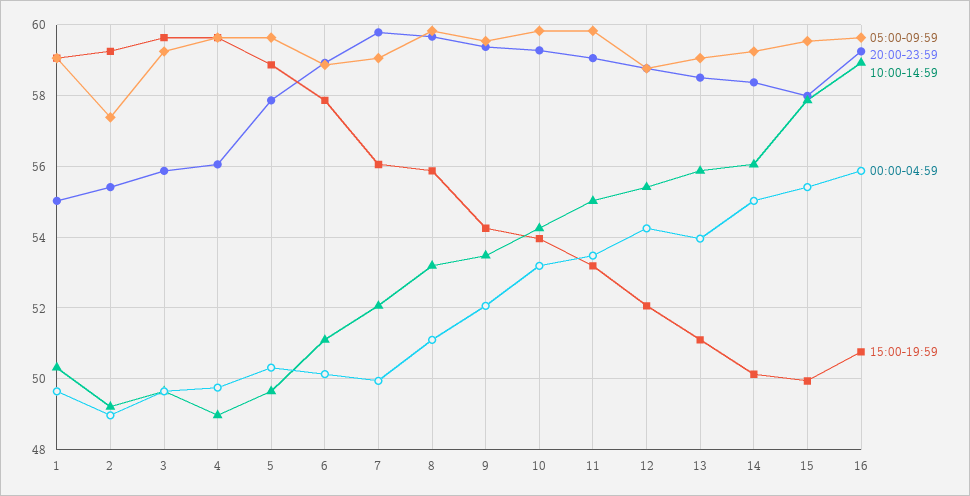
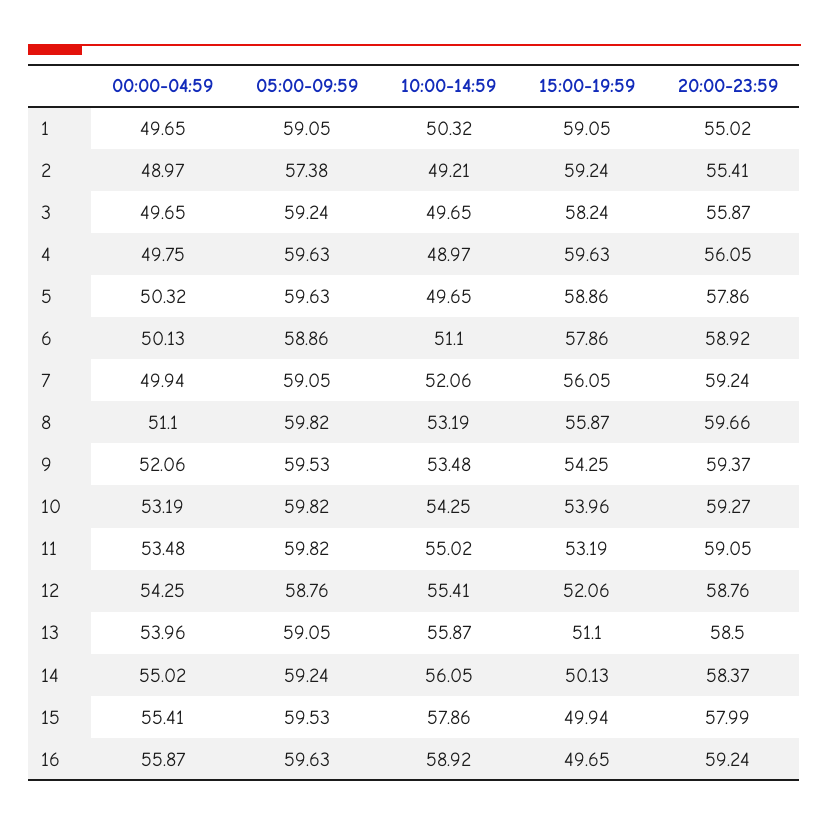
15:00-19:59, 3: 59.6 -> 58.24
20:00-23:59, 7: 59.8 -> 59.24
15:00-19:59, 16: 50.8 -> 49.65

